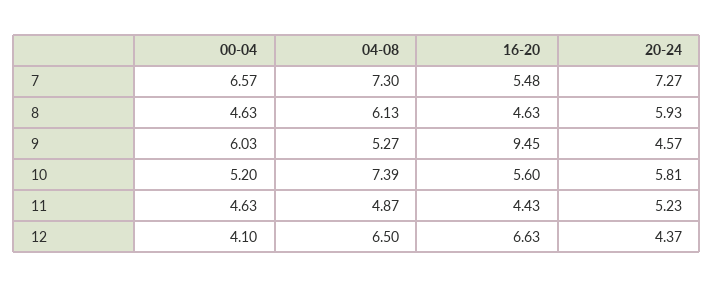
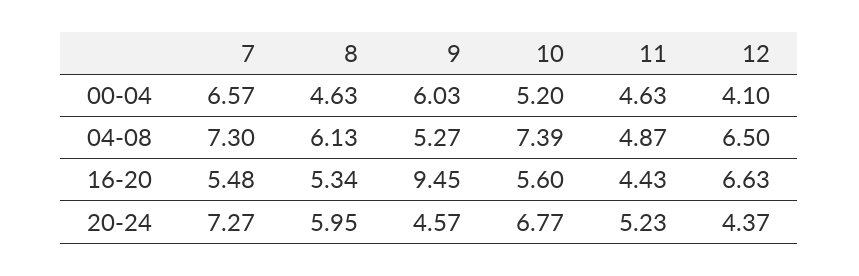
16-20, 8: 4.63 -> 5.34
20-24, 8: 5.93 -> 5.95
20-24, 10: 5.81 -> 6.77

